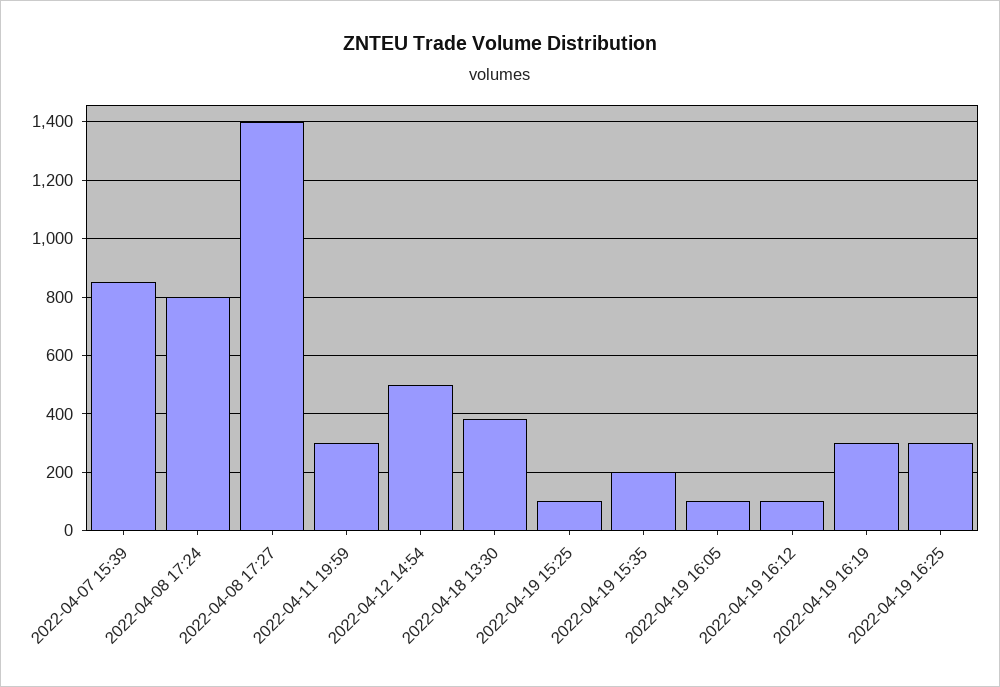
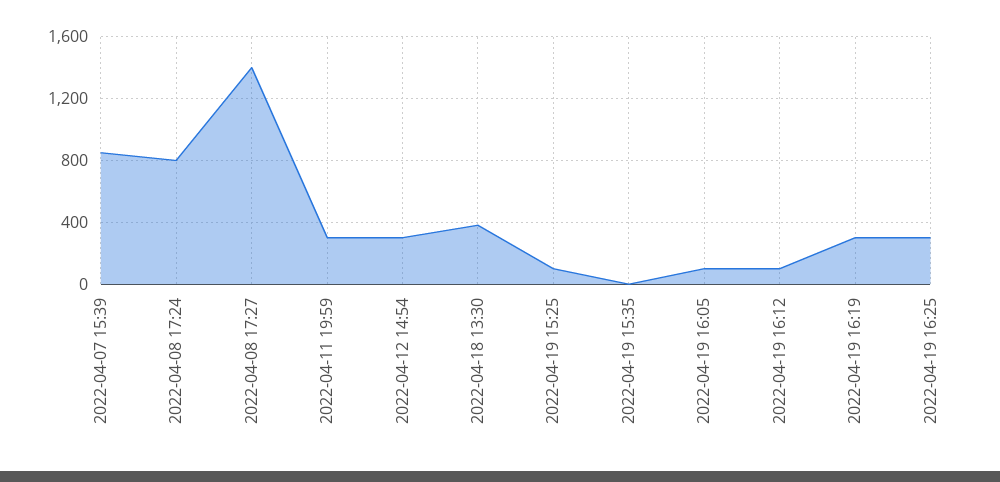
2022-04-12 14:54: 500 -> 300
2022-04-19 15:35: 200 -> 0

